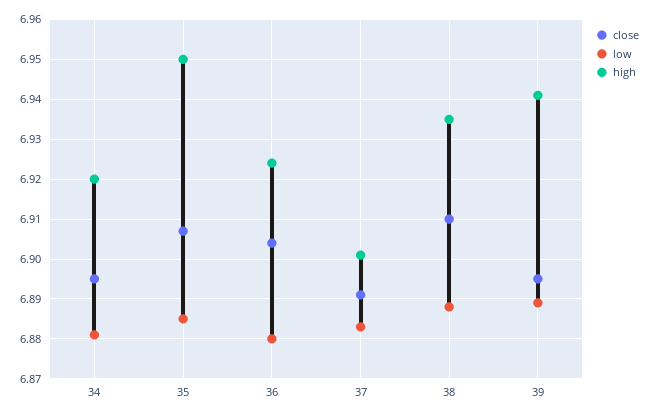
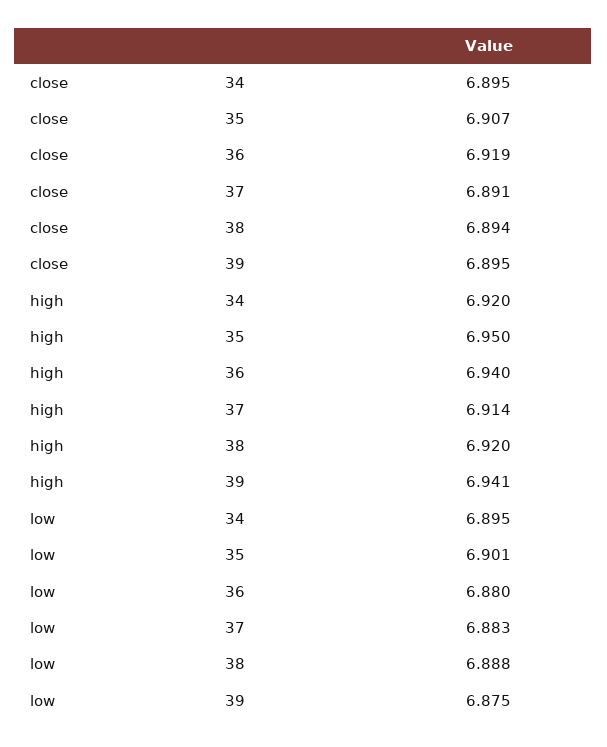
low, 34: 6.88 -> 6.895
low, 35: 6.885 -> 6.901
close, 36: 6.905 -> 6.919
high, 36: 6.925 -> 6.94
high, 37: 6.9 -> 6.914
close, 38: 6.91 -> 6.894
high, 38: 6.935 -> 6.92
low, 39: 6.89 -> 6.875

